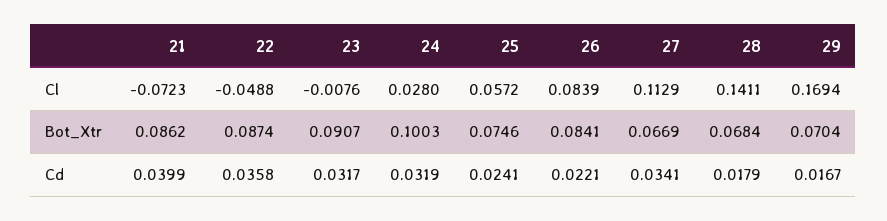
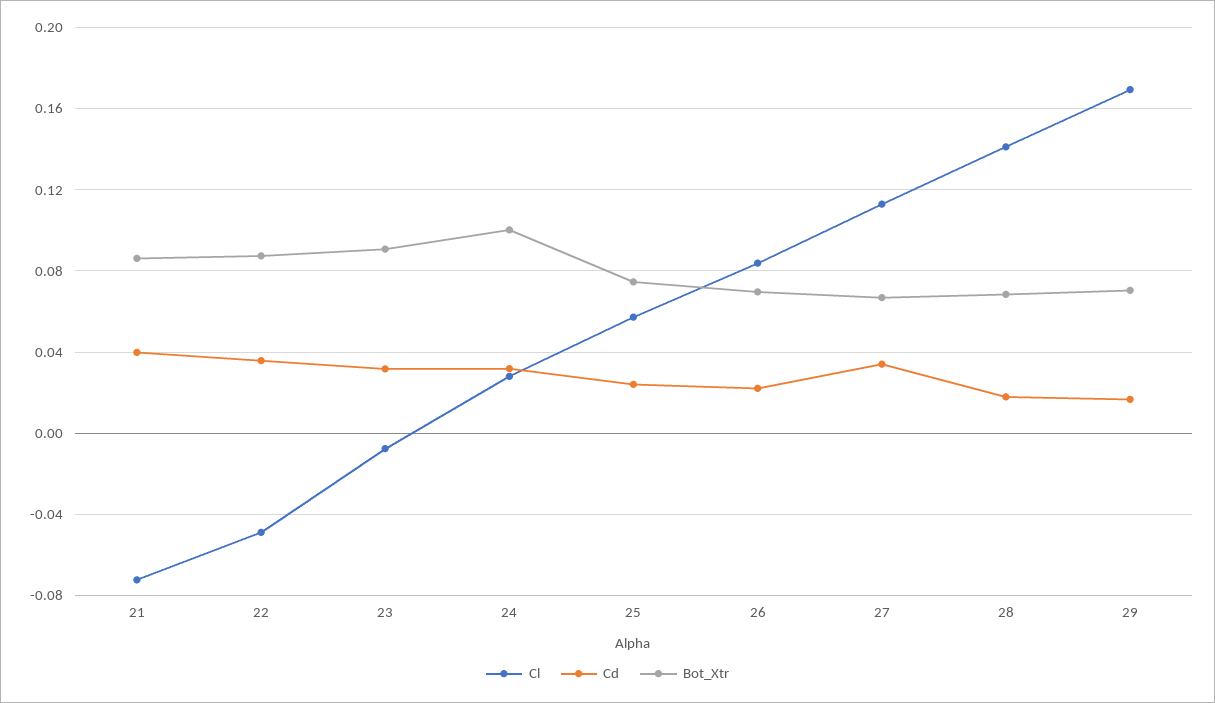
Bot_Xtr, 26: 0.0841 -> 0.07

